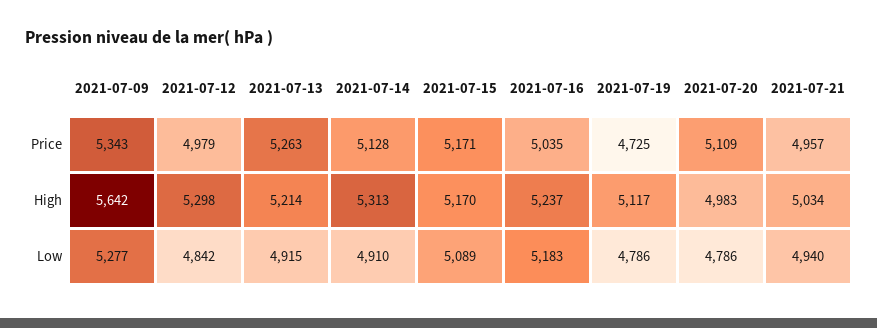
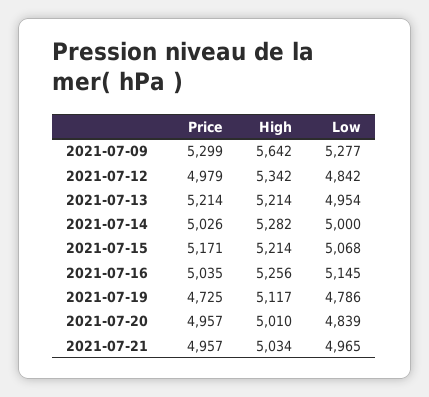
2021-07-09, Price: 5343 -> 5299
2021-07-13, Price: 5263 -> 5214
2021-07-14, Price: 5128 -> 5026
2021-07-20, Price: 5109 -> 4957
2021-07-12, High: 5298 -> 5342
2021-07-14, High: 5313 -> 5282
2021-07-15, High: 5170 -> 5214
2021-07-16, High: 5237 -> 5256
2021-07-20, High: 4983 -> 5010
2021-07-13, Low: 4915 -> 4954
2021-07-14, Low: 4910 -> 5000
2021-07-15, Low: 5089 -> 5068
2021-07-16, Low: 5183 -> 5145
2021-07-20, Low: 4786 -> 4839
2021-07-21, Low: 4940 -> 4965

